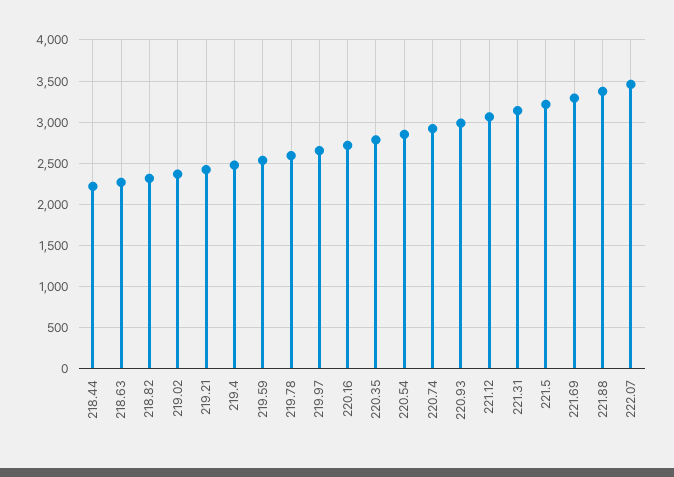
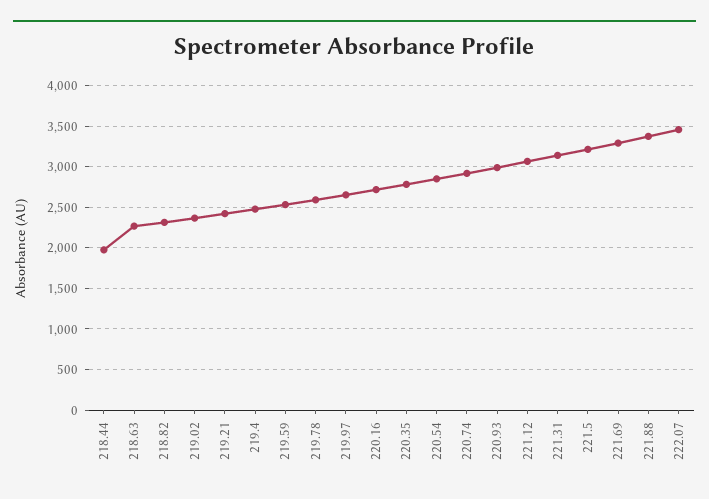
218.44: 2200 -> 2000

